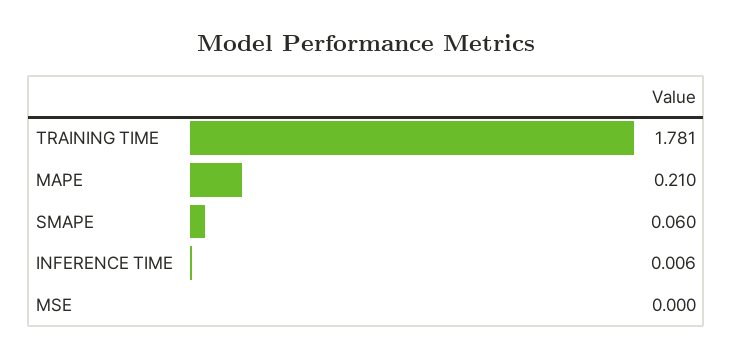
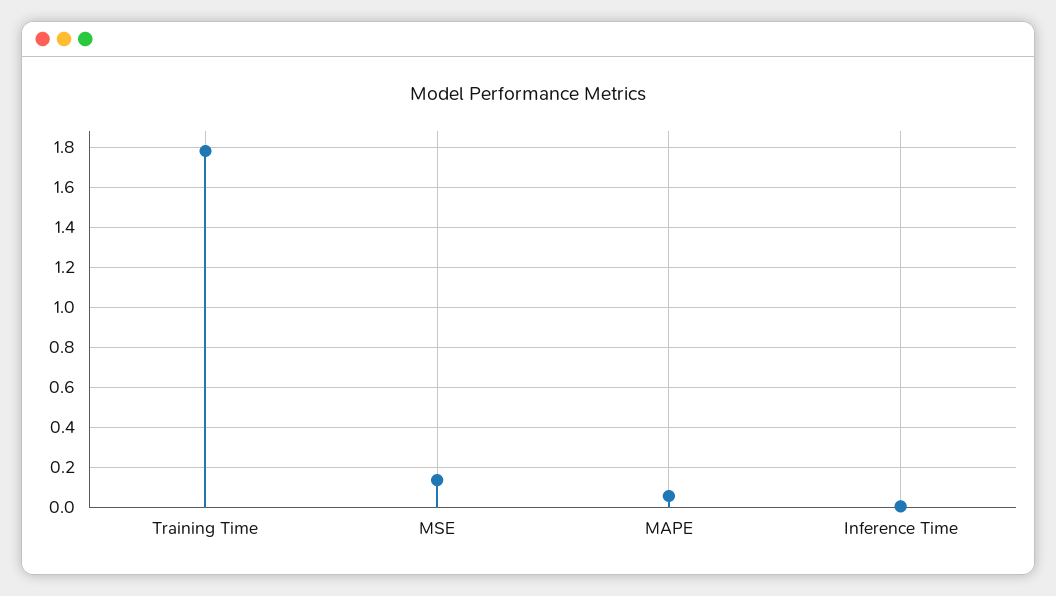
MAPE: 0.21 -> 0.05
SMAPE: 0.06 -> none
MSE: 0 -> 0.15

